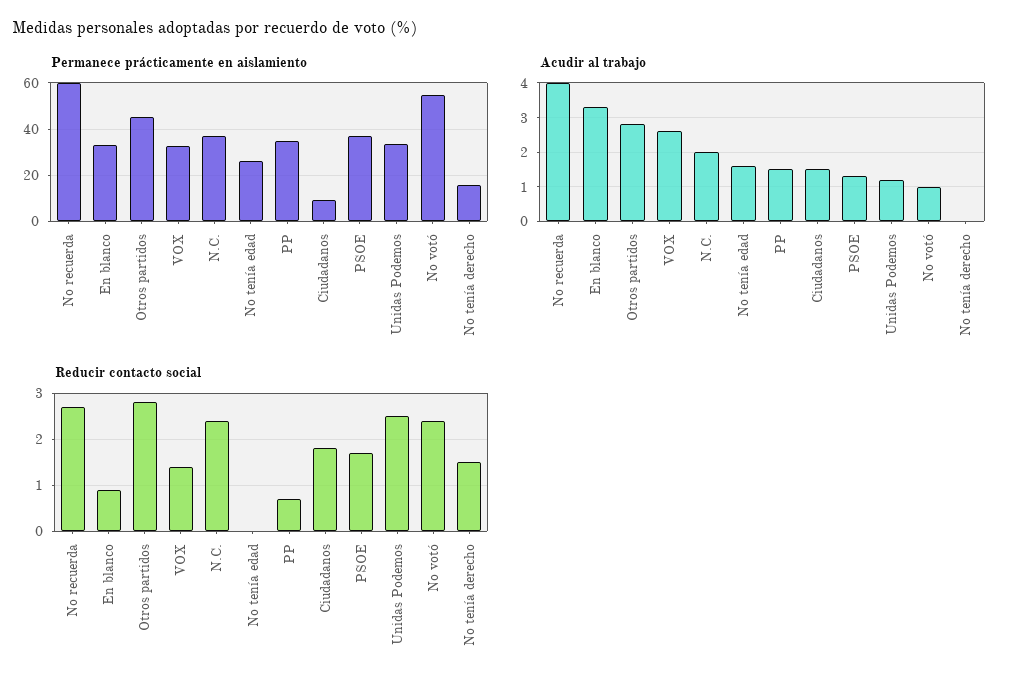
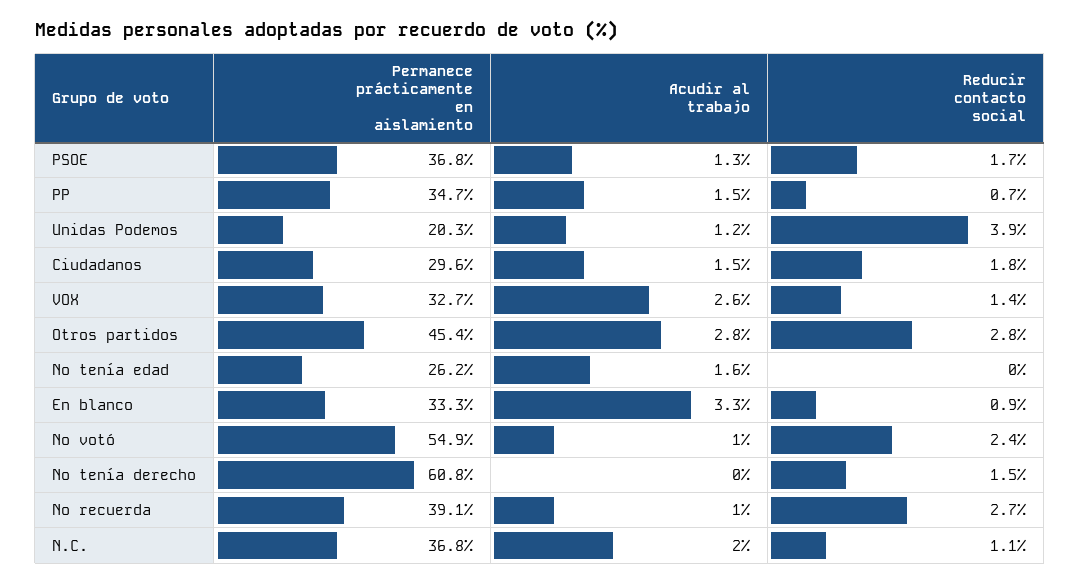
Permanece prácticamente en aislamiento, No recuerda: 60 -> 39.1
Permanece prácticamente en aislamiento, Ciudadanos: 10 -> 29.6
Permanece prácticamente en aislamiento, Unidas Podemos: 35 -> 20.3
Permanece prácticamente en aislamiento, No tenía derecho: 15 -> 60.8
Acudir al trabajo, No recuerda: 4 -> 1
Reducir contacto social, N.C.: 2.5 -> 1.1
Reducir contacto social, Unidas Podemos: 2.5 -> 3.9

